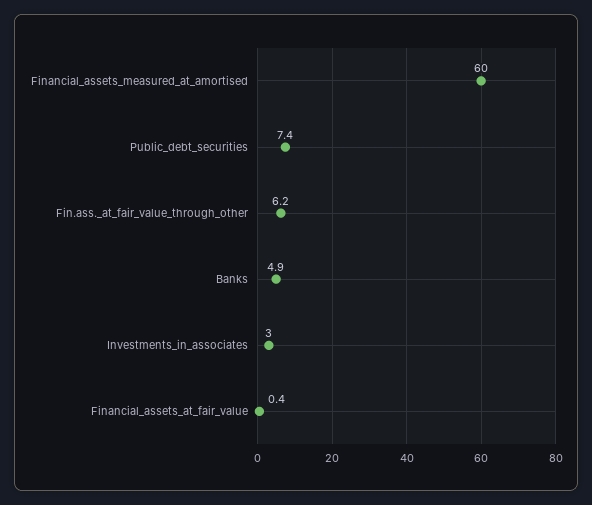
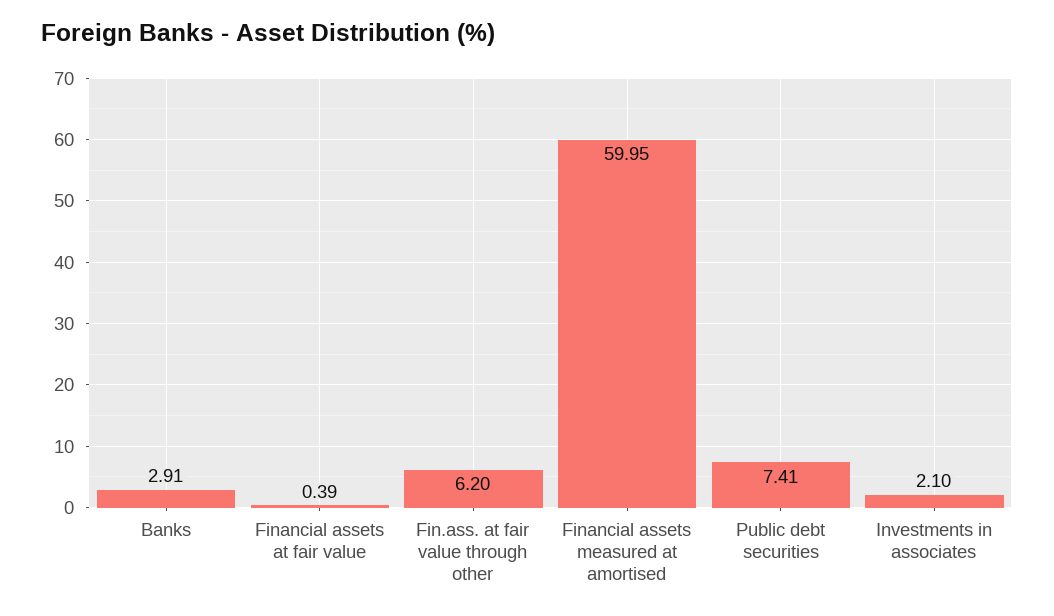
Banks: 4.9 -> 2.91
Investments_in_associates: 3 -> 2.1

